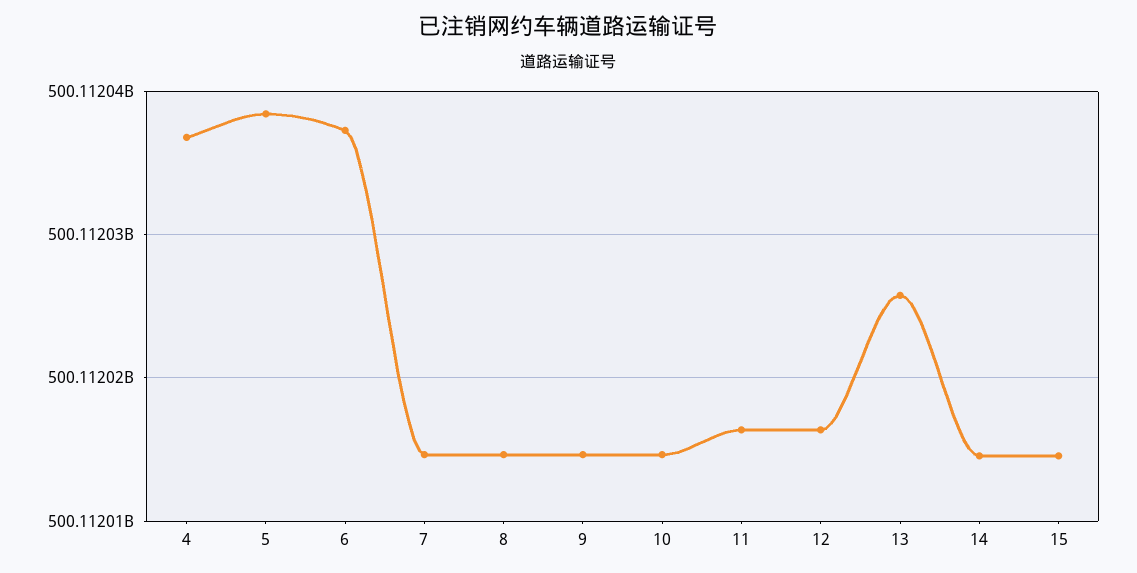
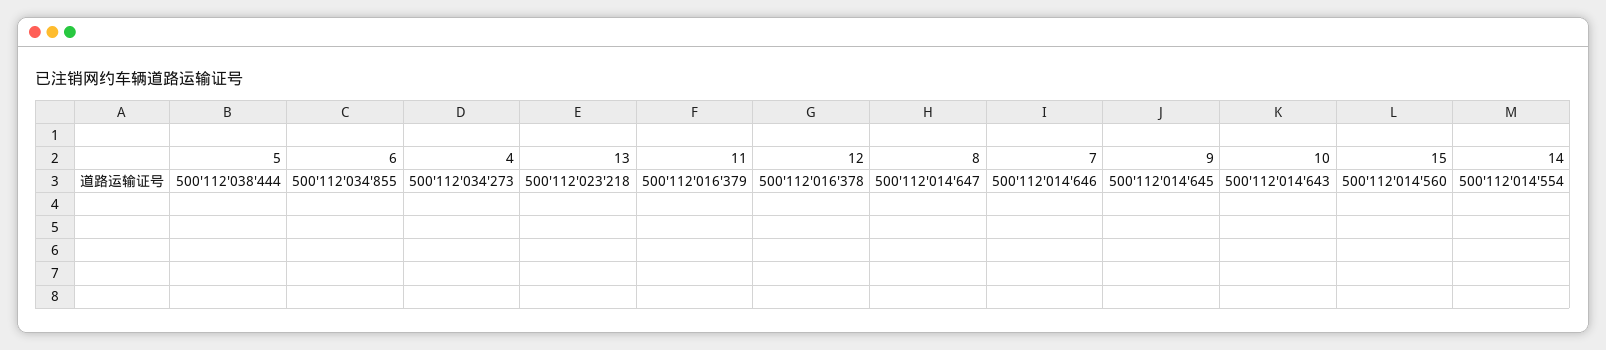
4: 500112037000 -> 500112034273
6: 500112037000 -> 500112034855
13: 500112026000 -> 500112023218

